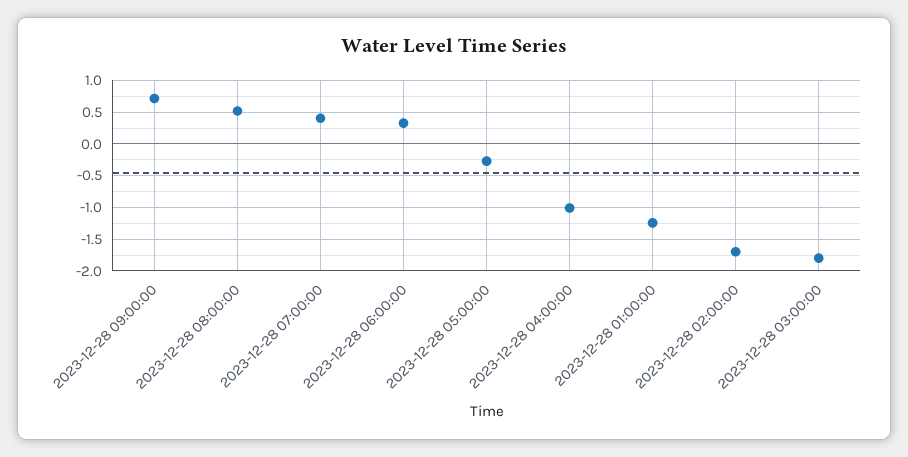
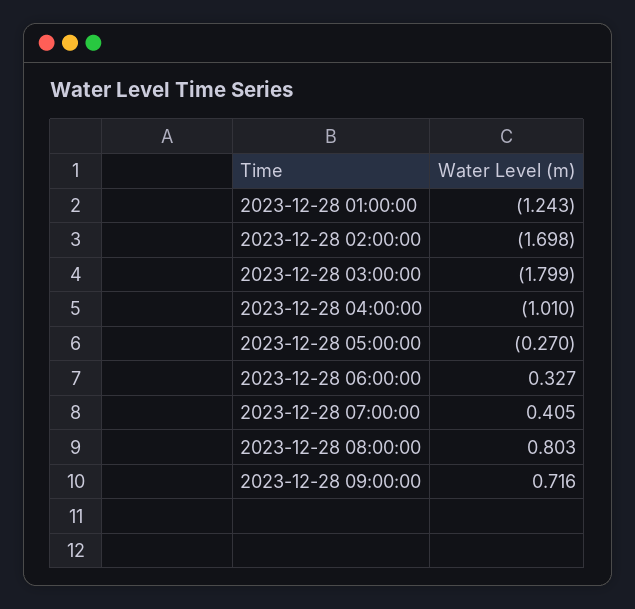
2023-12-28 08:00:00: 0.5 -> 0.803

